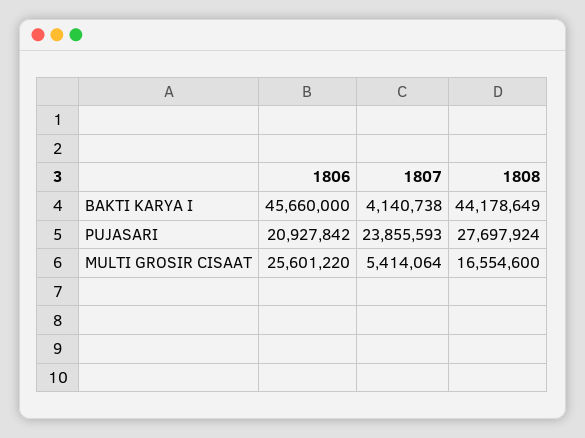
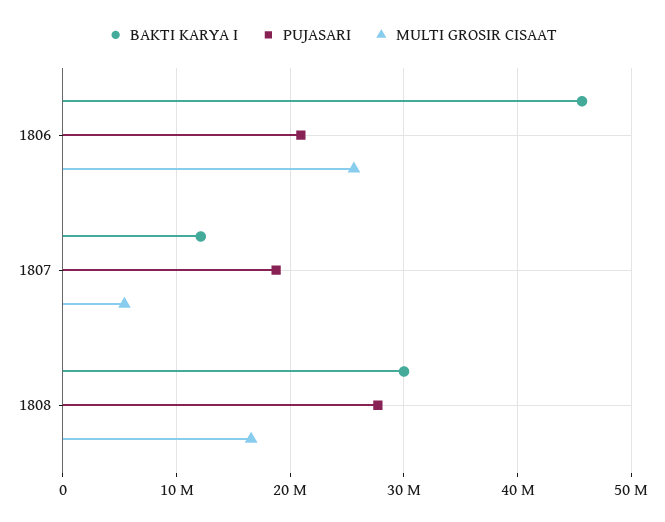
BAKTI KARYA I, 1807: 4140738 -> 12000000
BAKTI KARYA I, 1808: 44178649 -> 30000000
PUJASARI, 1807: 23855593 -> 19000000

